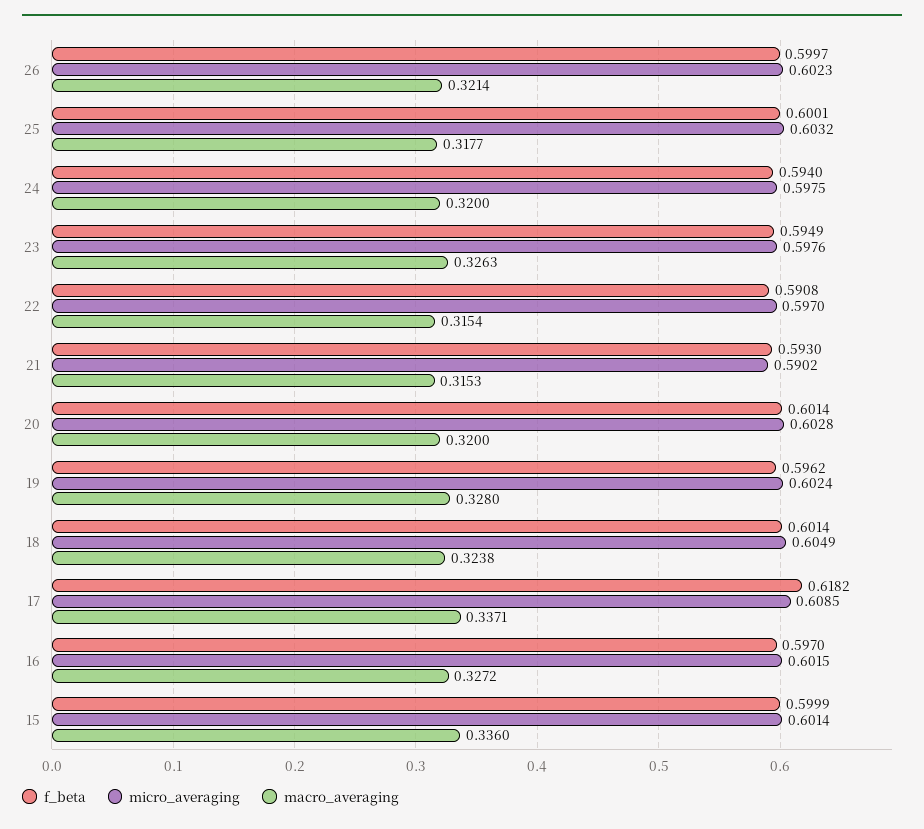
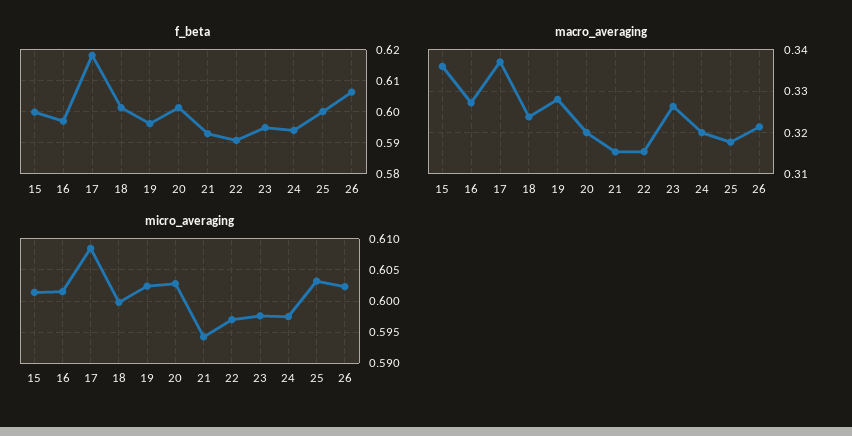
f_beta, 26: 0.5997 -> 0.606
micro_averaging, 21: 0.5902 -> 0.594
micro_averaging, 18: 0.6049 -> 0.6

